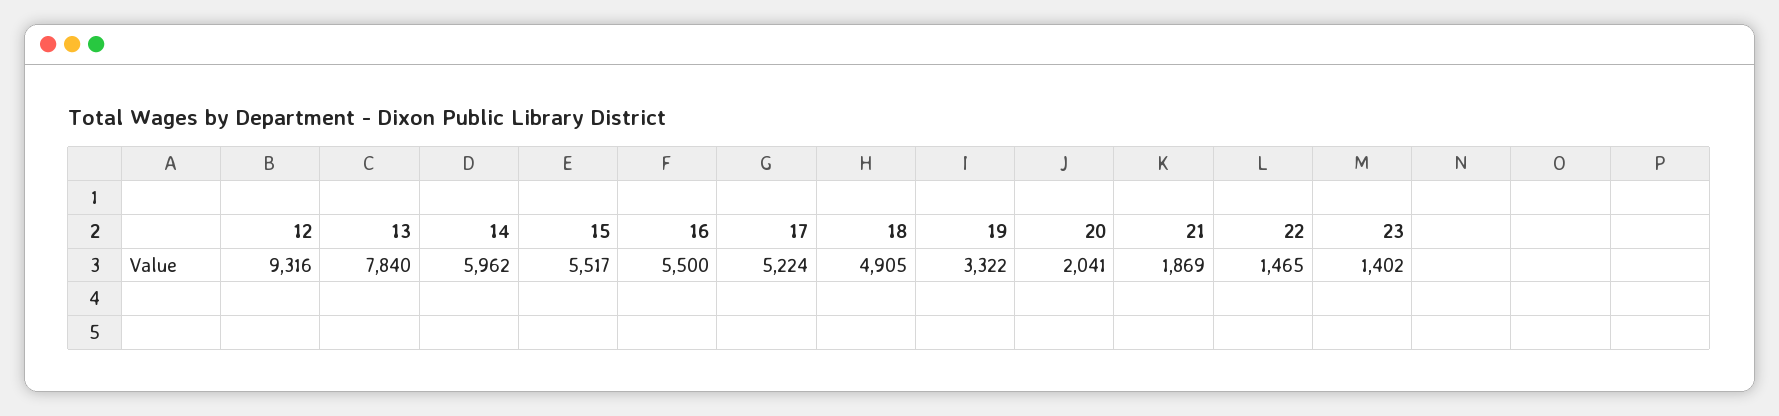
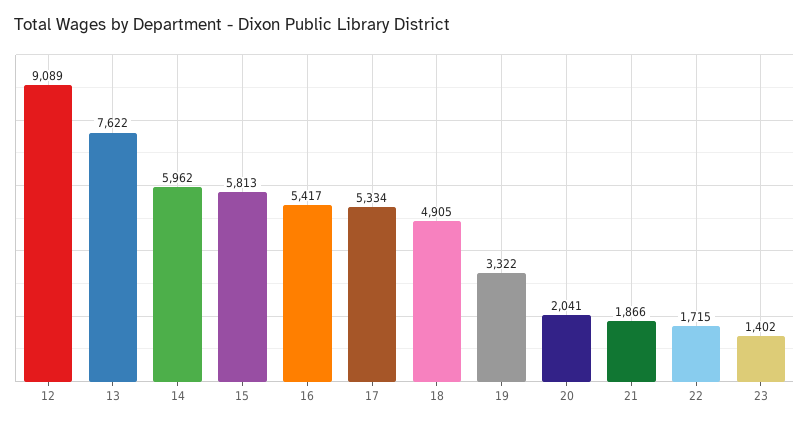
12: 9316 -> 9089
13: 7840 -> 7622
15: 5517 -> 5813
16: 5500 -> 5417
17: 5224 -> 5334
21: 1869 -> 1866
22: 1465 -> 1715

